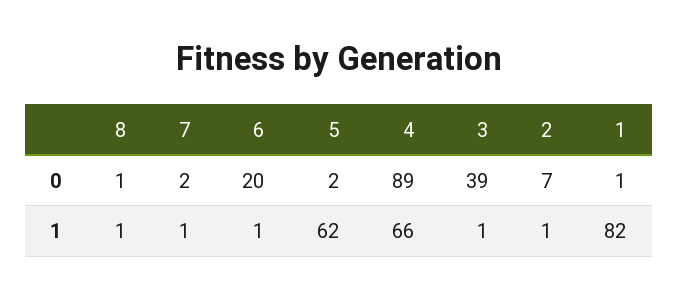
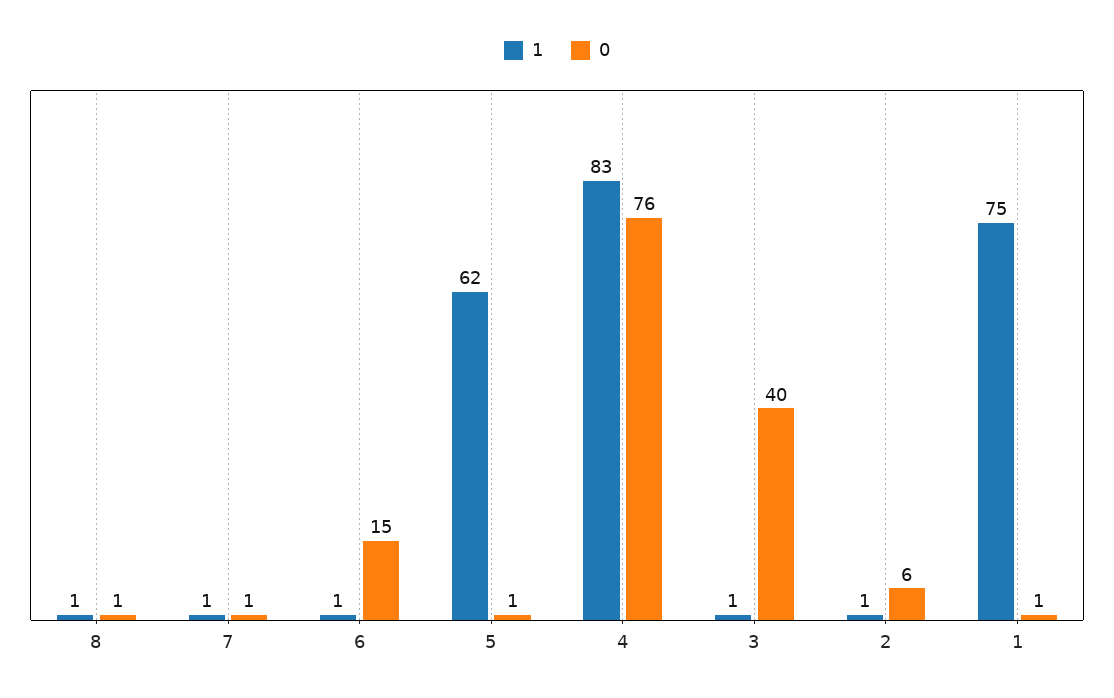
0, 7: 2 -> 1
0, 6: 20 -> 15
0, 5: 2 -> 1
0, 4: 89 -> 76
0, 3: 39 -> 40
0, 2: 7 -> 6
1, 4: 66 -> 83
1, 1: 82 -> 75

